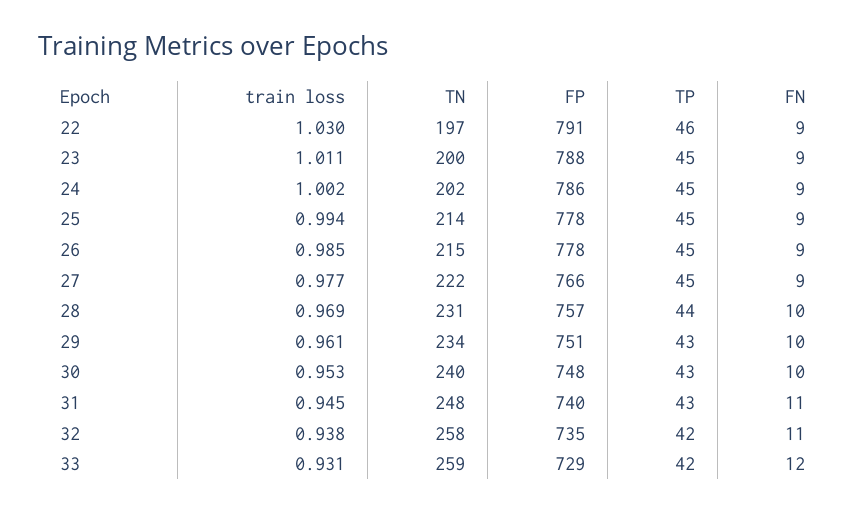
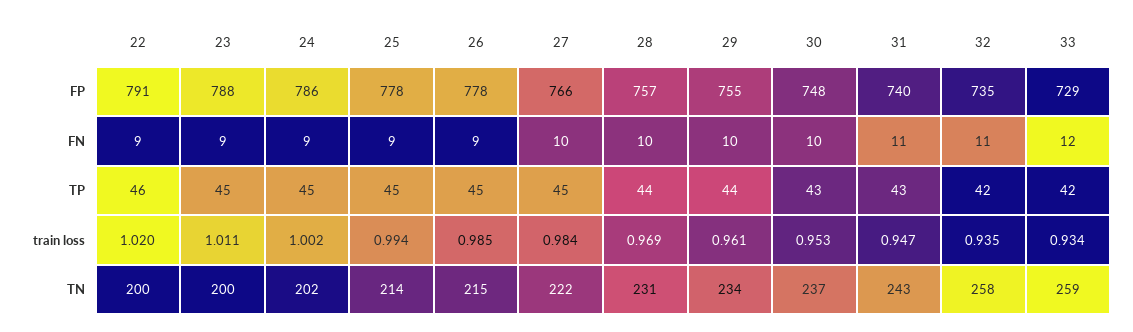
train loss, 22: 1.03 -> 1.02
TN, 22: 197 -> 200
train loss, 27: 0.977 -> 0.984
FN, 27: 9 -> 10
FP, 29: 751 -> 755
TP, 29: 43 -> 44
TN, 30: 240 -> 237
train loss, 31: 0.945 -> 0.947
TN, 31: 248 -> 243
train loss, 32: 0.938 -> 0.935
train loss, 33: 0.931 -> 0.934

